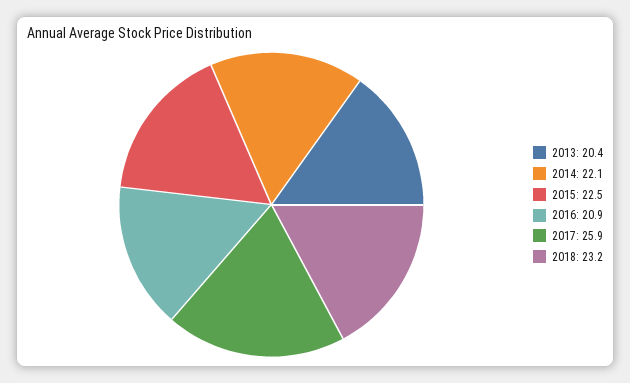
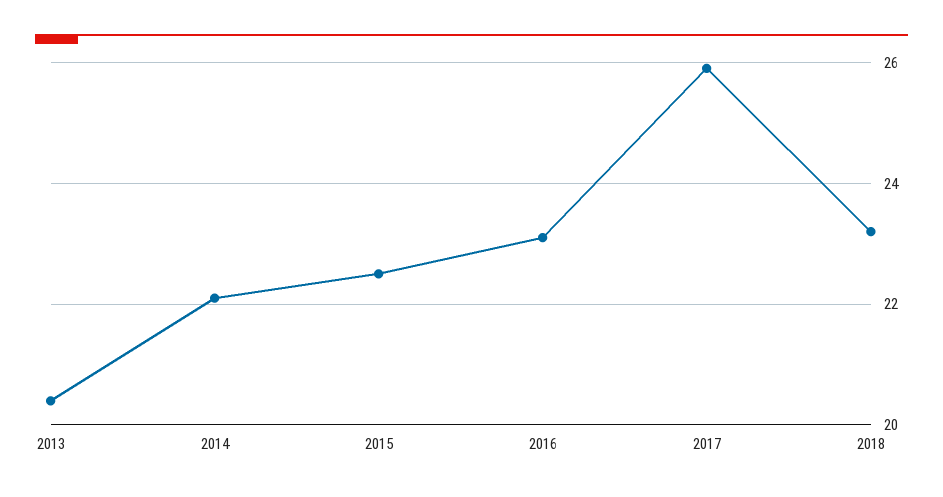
2016: 20.9 -> 23

